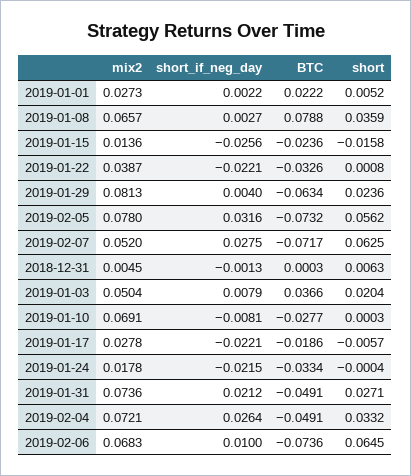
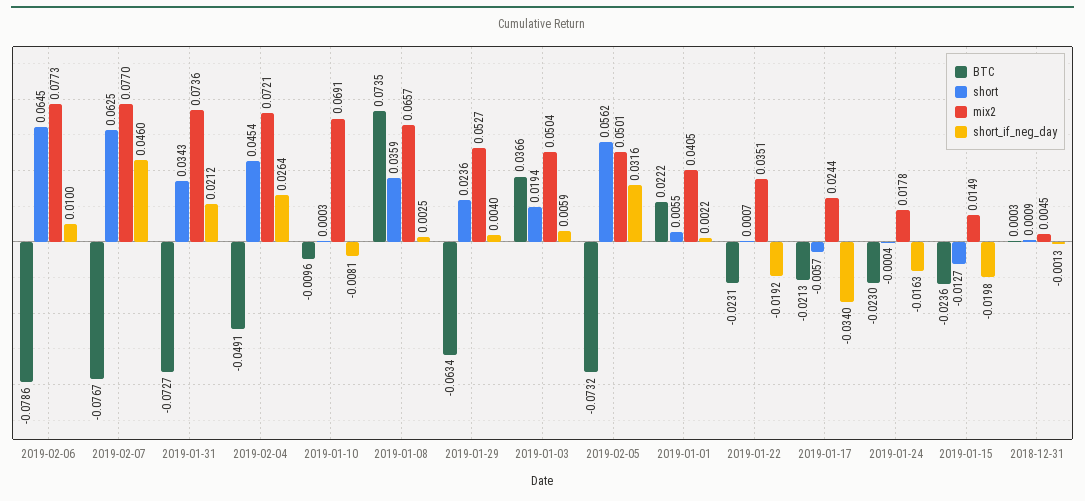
mix2, 2019-01-01: 0.0273 -> 0.0405
short, 2019-01-01: 0.0052 -> 0.0055
short_if_neg_day, 2019-01-08: 0.0027 -> 0.0025
BTC, 2019-01-08: 0.0788 -> 0.0735
mix2, 2019-01-15: 0.0136 -> 0.0149
short_if_neg_day, 2019-01-15: -0.0256 -> -0.0198
short, 2019-01-15: -0.0158 -> -0.0127
mix2, 2019-01-22: 0.0387 -> 0.0351
short_if_neg_day, 2019-01-22: -0.0221 -> -0.0192
BTC, 2019-01-22: -0.0326 -> -0.0231
short, 2019-01-22: 0.0008 -> 0.0007
mix2, 2019-01-29: 0.0813 -> 0.0527
mix2, 2019-02-05: 0.078 -> 0.0501
mix2, 2019-02-07: 0.052 -> 0.077
short_if_neg_day, 2019-02-07: 0.0275 -> 0.046
BTC, 2019-02-07: -0.0717 -> -0.0767
short, 2018-12-31: 0.0063 -> 0.0009
short_if_neg_day, 2019-01-03: 0.0079 -> 0.0059
short, 2019-01-03: 0.0204 -> 0.0194
BTC, 2019-01-10: -0.0277 -> -0.0096
mix2, 2019-01-17: 0.0278 -> 0.0244
short_if_neg_day, 2019-01-17: -0.0221 -> -0.034
BTC, 2019-01-17: -0.0186 -> -0.0213
short_if_neg_day, 2019-01-24: -0.0215 -> -0.0163
BTC, 2019-01-24: -0.0334 -> -0.023
BTC, 2019-01-31: -0.0491 -> -0.0727
short, 2019-01-31: 0.0271 -> 0.0343
short, 2019-02-04: 0.0332 -> 0.0454
mix2, 2019-02-06: 0.0683 -> 0.0773
BTC, 2019-02-06: -0.0736 -> -0.0786

